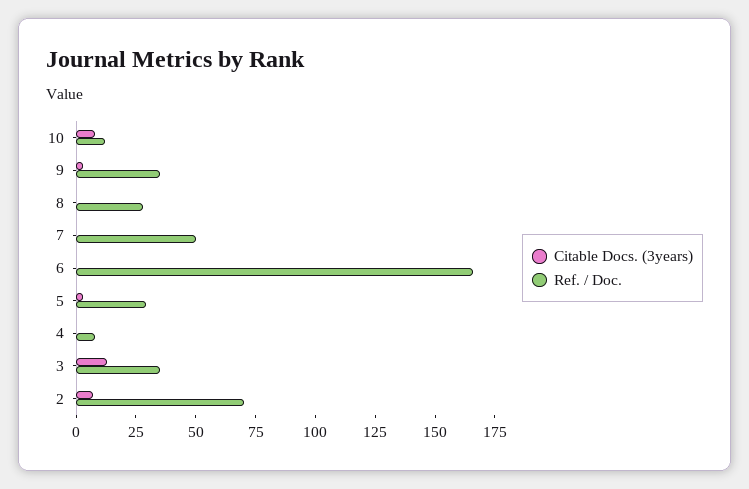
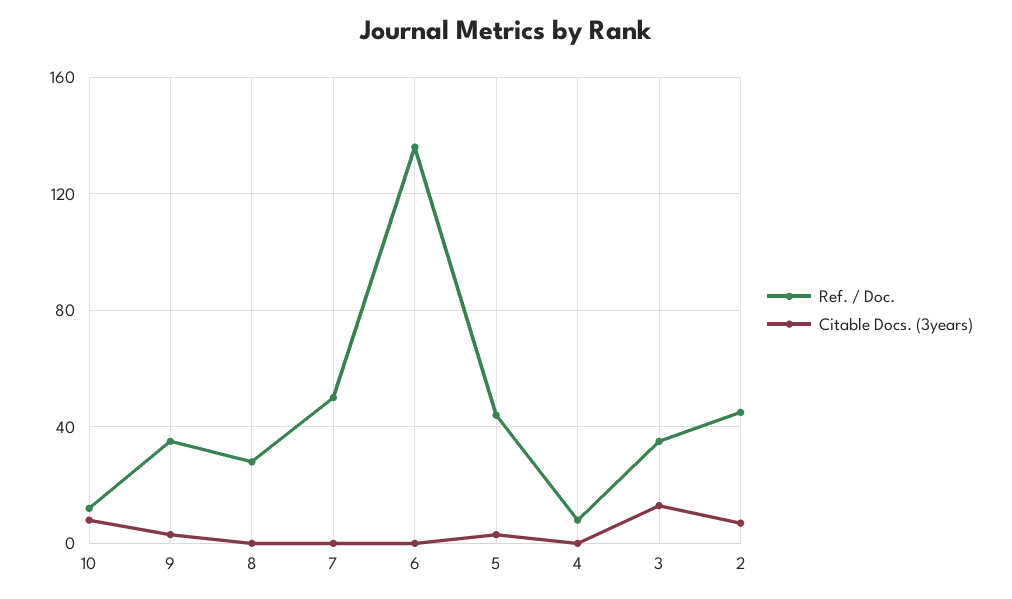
Ref. / Doc., 6: 165 -> 135
Ref. / Doc., 5: 30 -> 45
Ref. / Doc., 2: 70 -> 45

